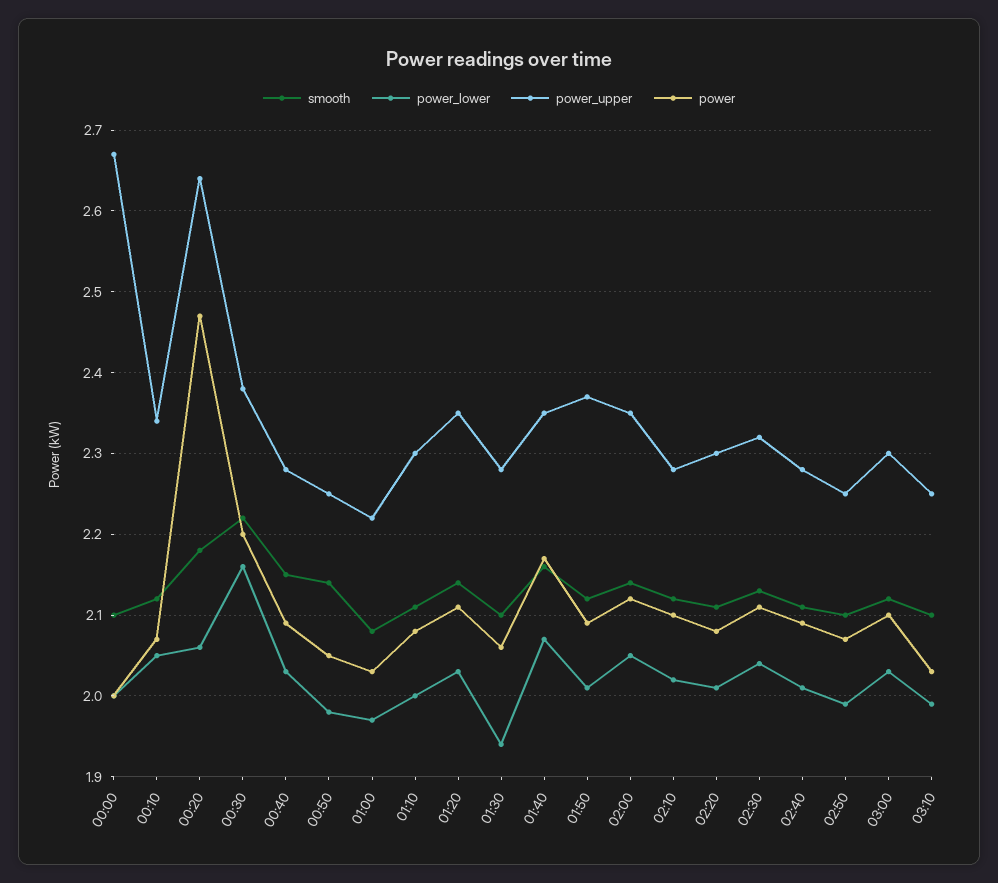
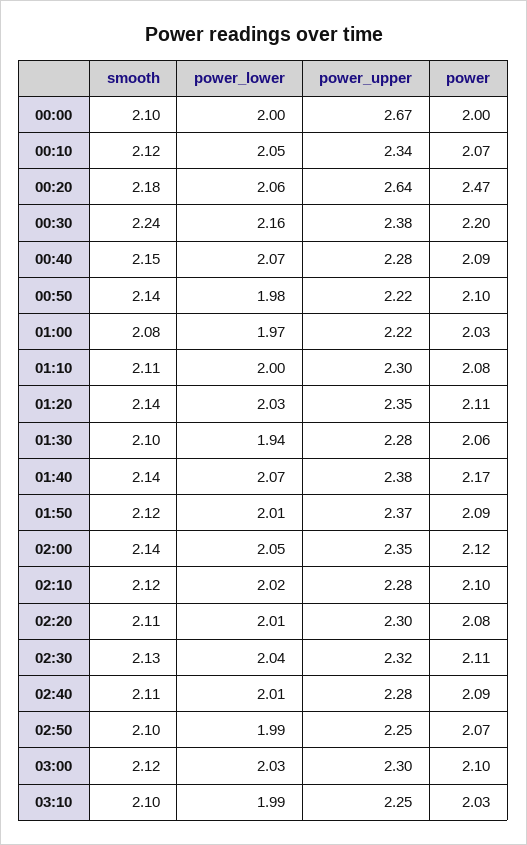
smooth, 00:30: 2.22 -> 2.24
power_lower, 00:40: 2.03 -> 2.07
power_upper, 00:50: 2.25 -> 2.22
power, 00:50: 2.05 -> 2.1
smooth, 01:40: 2.16 -> 2.14
power_upper, 01:40: 2.35 -> 2.38

